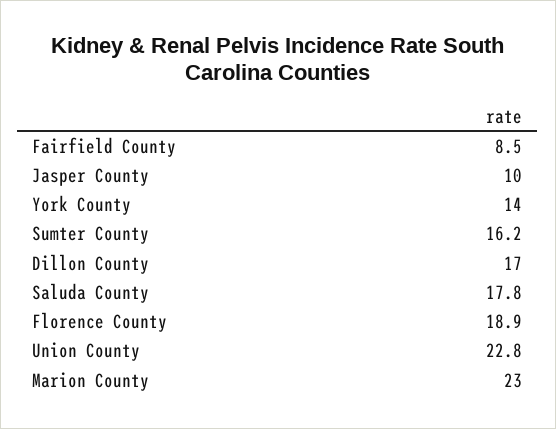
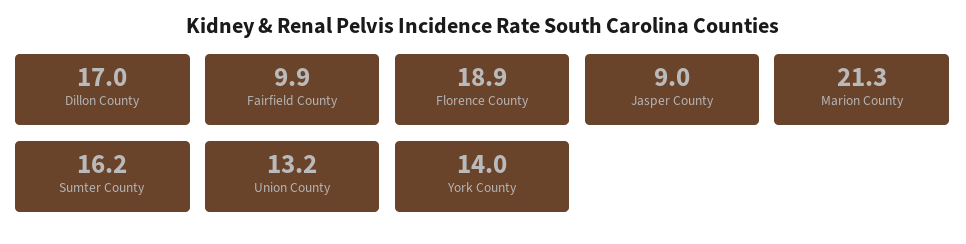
Fairfield County: 8.5 -> 9.9
Jasper County: 10 -> 9
Saluda County: 17.8 -> none
Union County: 22.8 -> 13.2
Marion County: 23 -> 21.3

